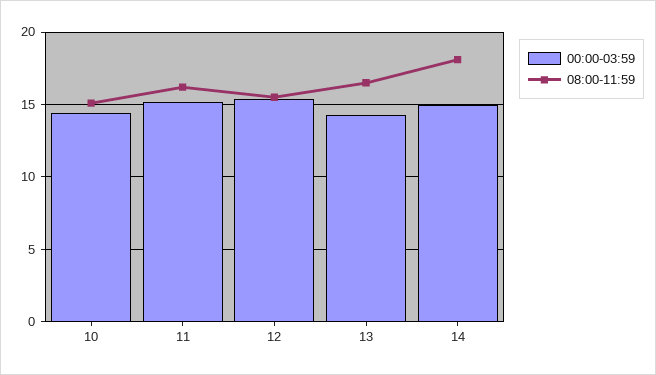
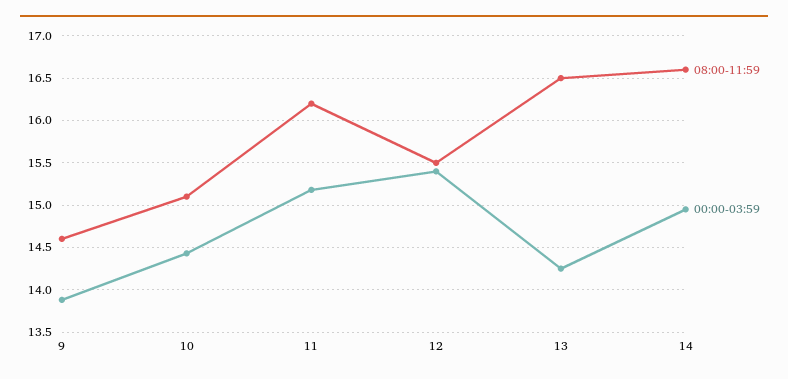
08:00-11:59, 14: 18 -> 16.6
08:00-11:59, 9: none -> 14.6
00:00-03:59, 9: none -> 13.9

